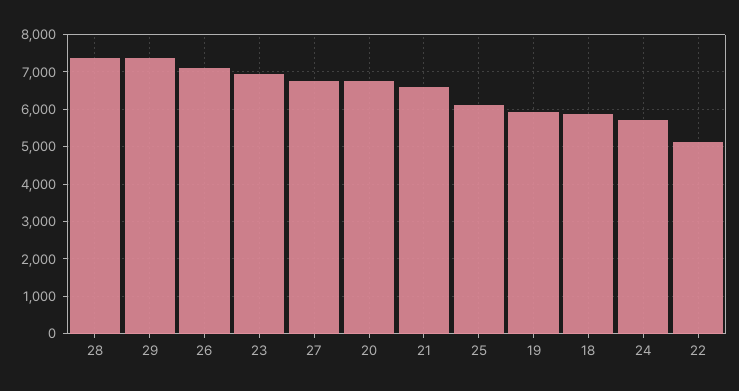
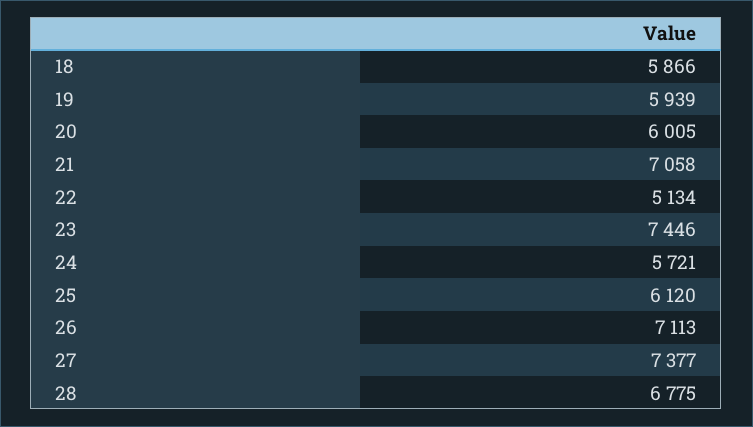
28: 7400 -> 6775
29: 7400 -> none
23: 7000 -> 7446
27: 6800 -> 7377
20: 6800 -> 6005
21: 6600 -> 7058

